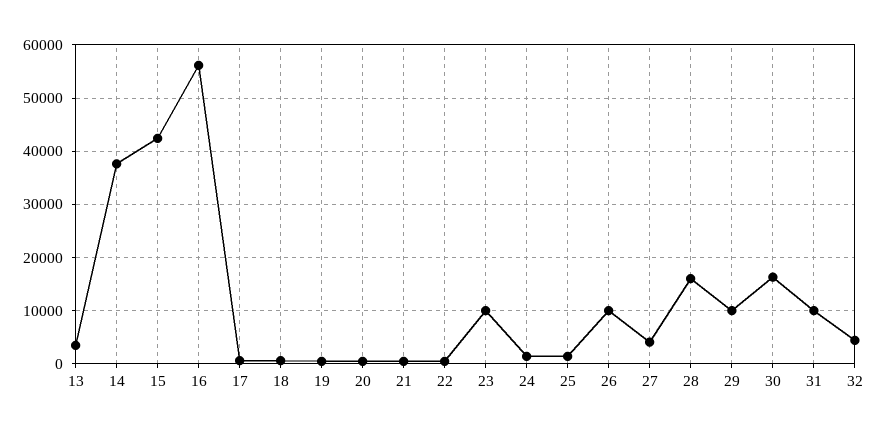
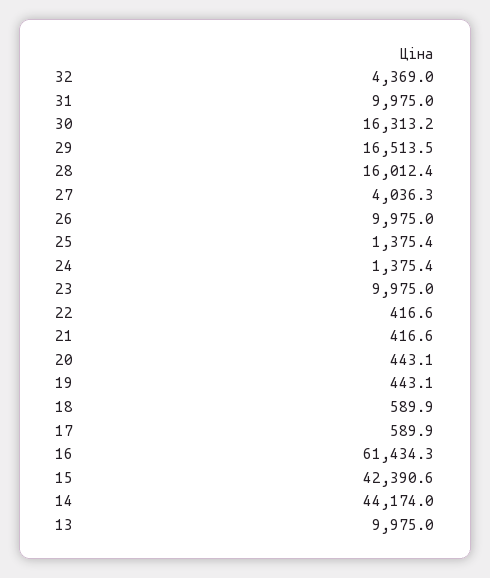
13: 4000 -> 9975
14: 38000 -> 44174
16: 56000 -> 61434.3
29: 10000 -> 16513.5

